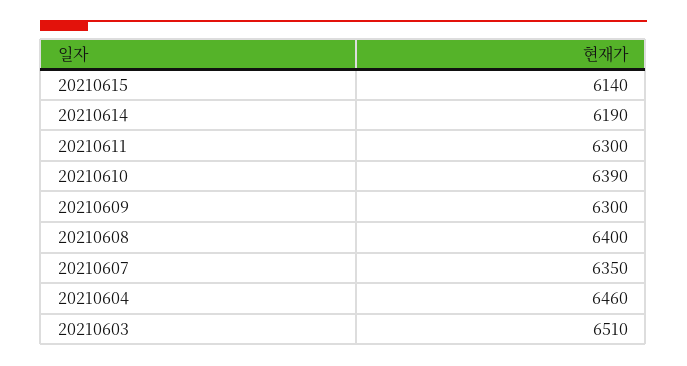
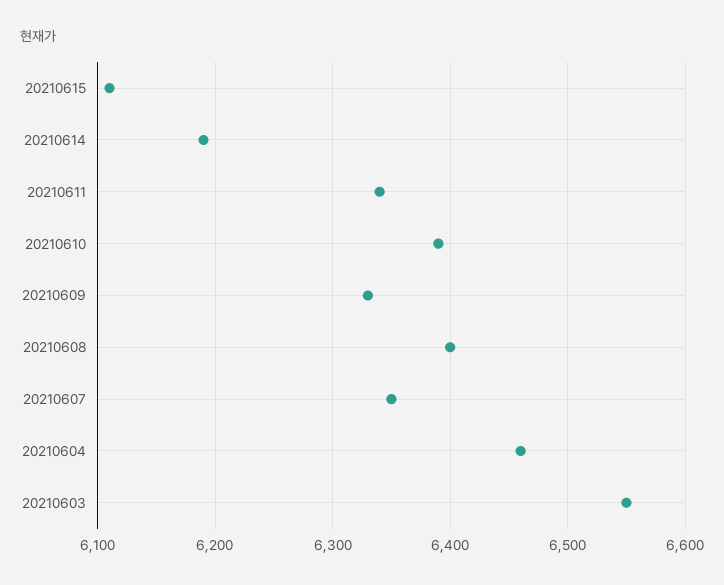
20210615: 6140 -> 6110
20210611: 6300 -> 6340
20210609: 6300 -> 6330
20210603: 6510 -> 6550

